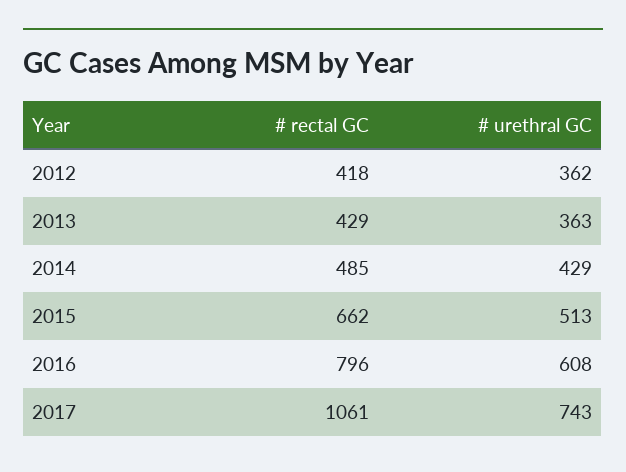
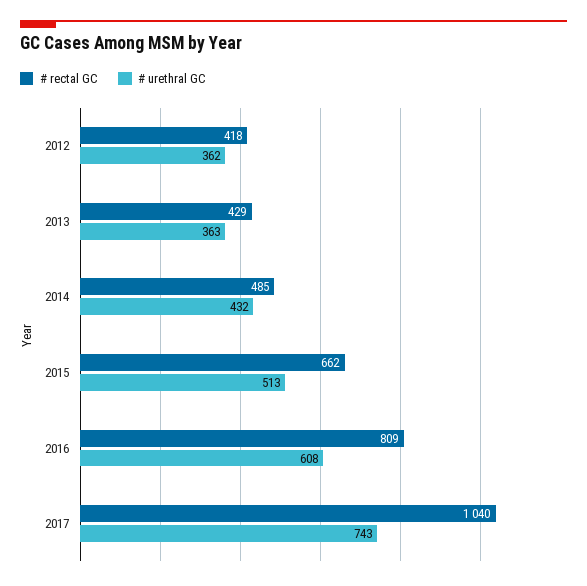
# urethral GC, 2014: 429 -> 432
# rectal GC, 2016: 796 -> 809
# rectal GC, 2017: 1061 -> 1040

